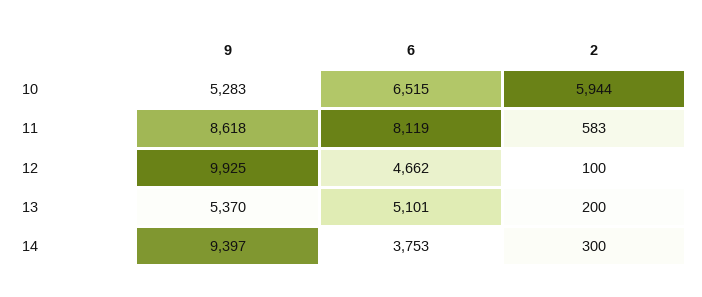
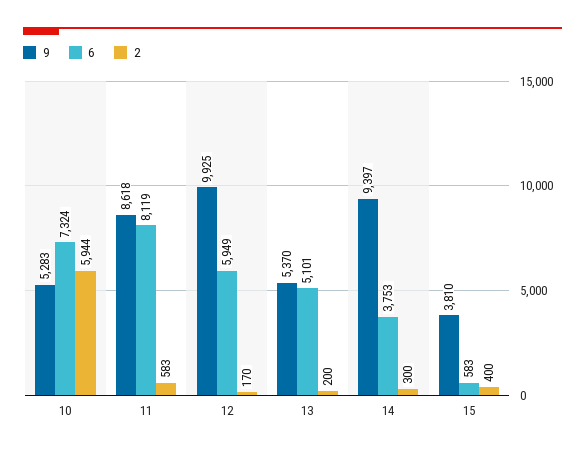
6, 10: 6515 -> 7324
6, 12: 4662 -> 5949
2, 12: 100 -> 170
9, 15: none -> 3810
6, 15: none -> 583
2, 15: none -> 400

